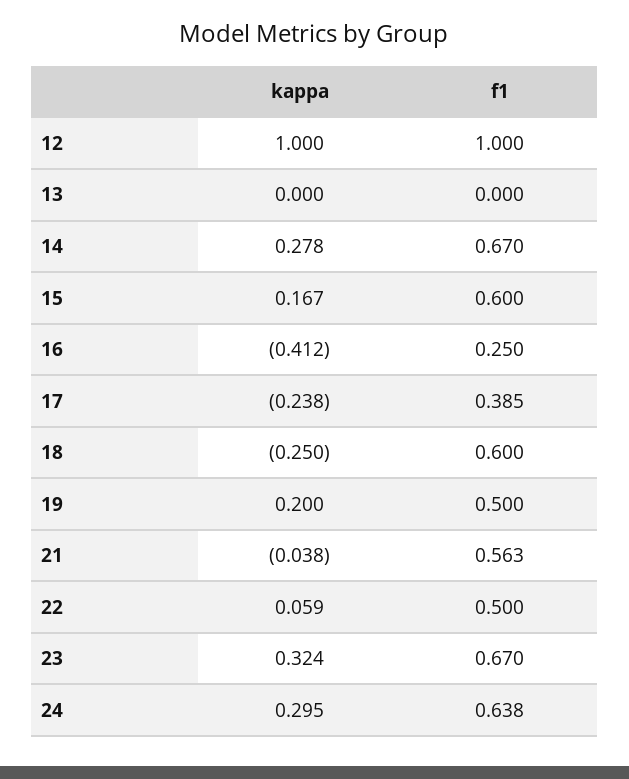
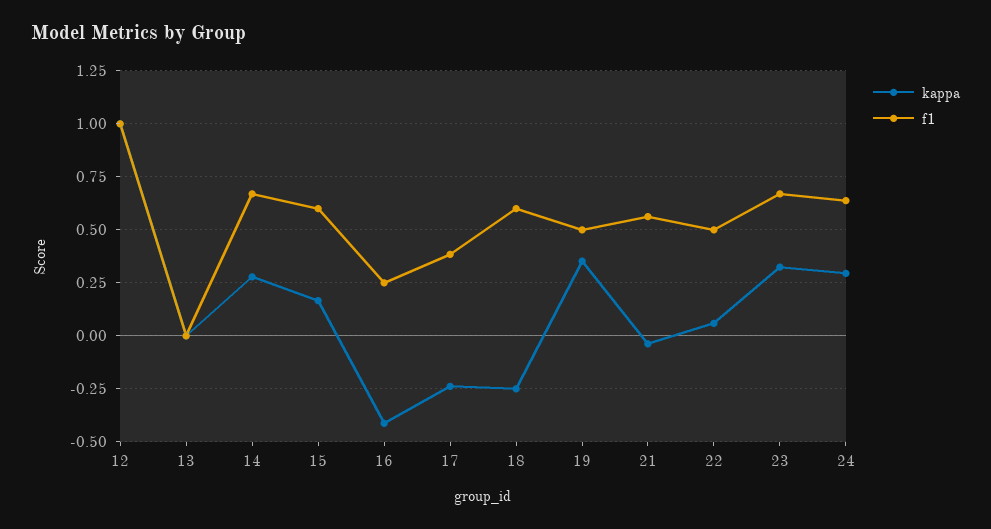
kappa, 19: 0.2 -> 0.35

